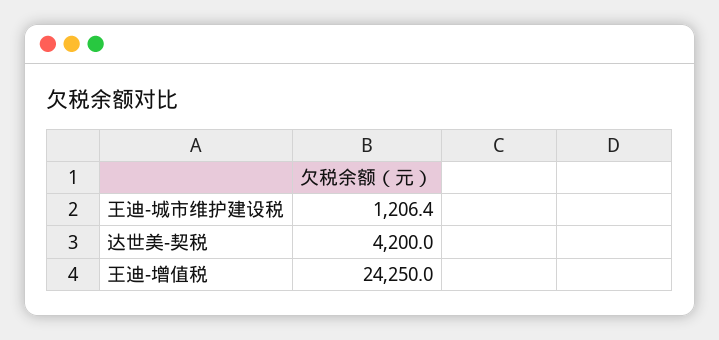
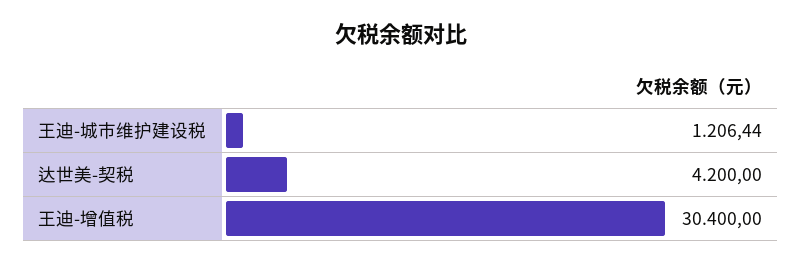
王迪-增值税: 24250 -> 30400

